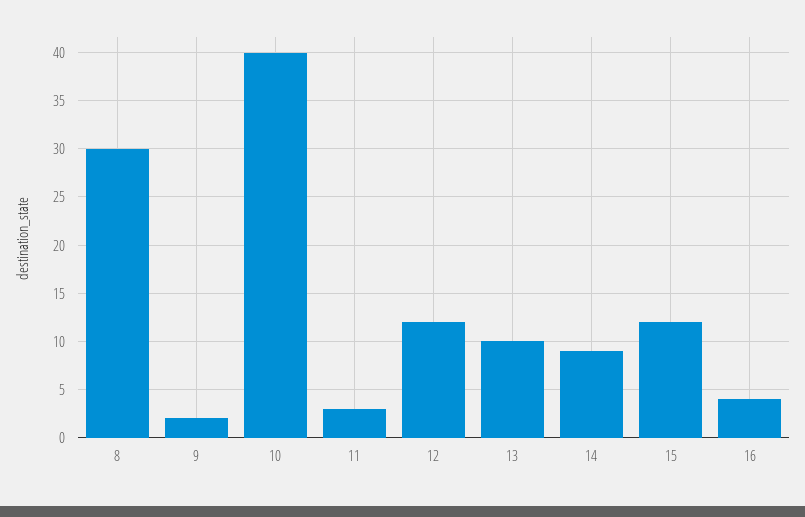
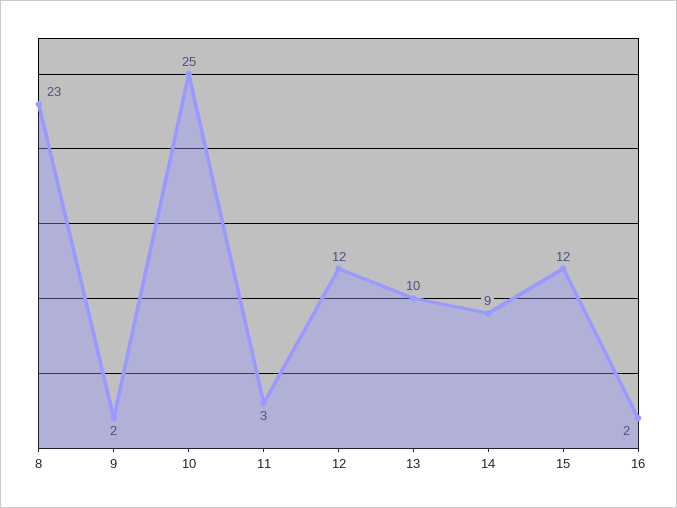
8: 30 -> 23
10: 40 -> 25
16: 4 -> 2

